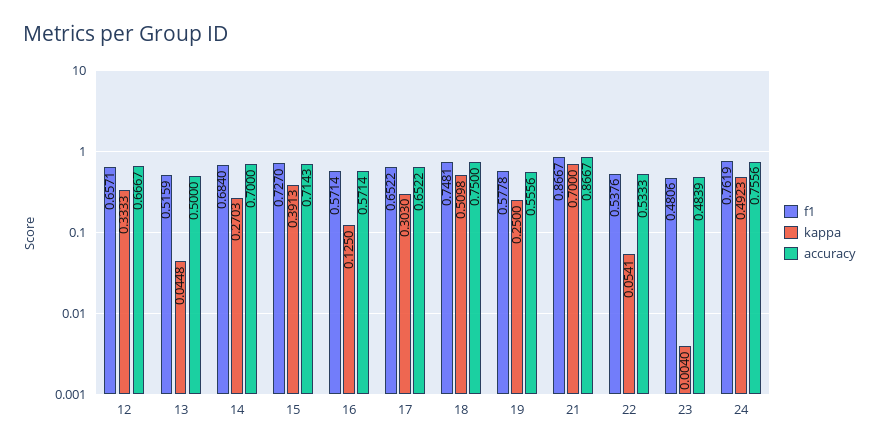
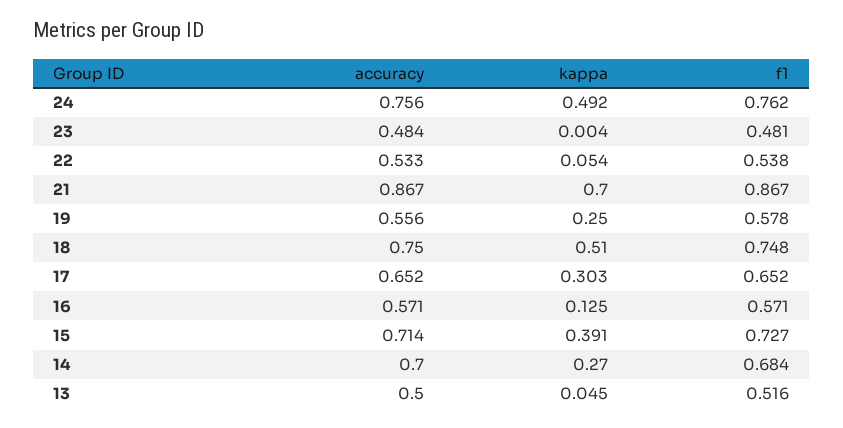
f1, 12: 0.6571 -> none
kappa, 12: 0.3333 -> none
accuracy, 12: 0.6667 -> none

